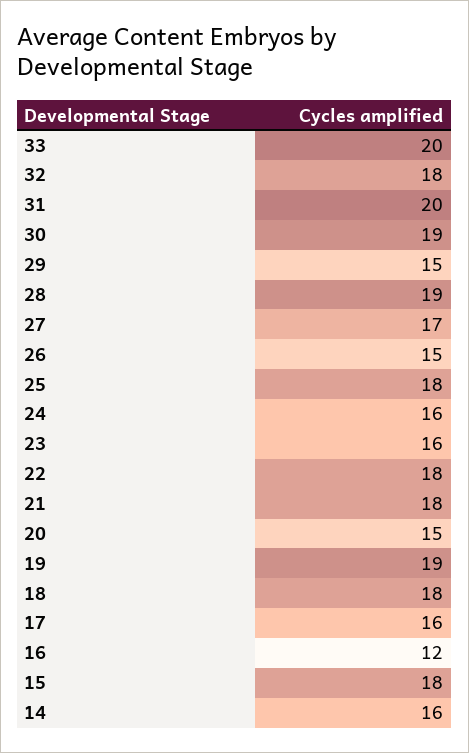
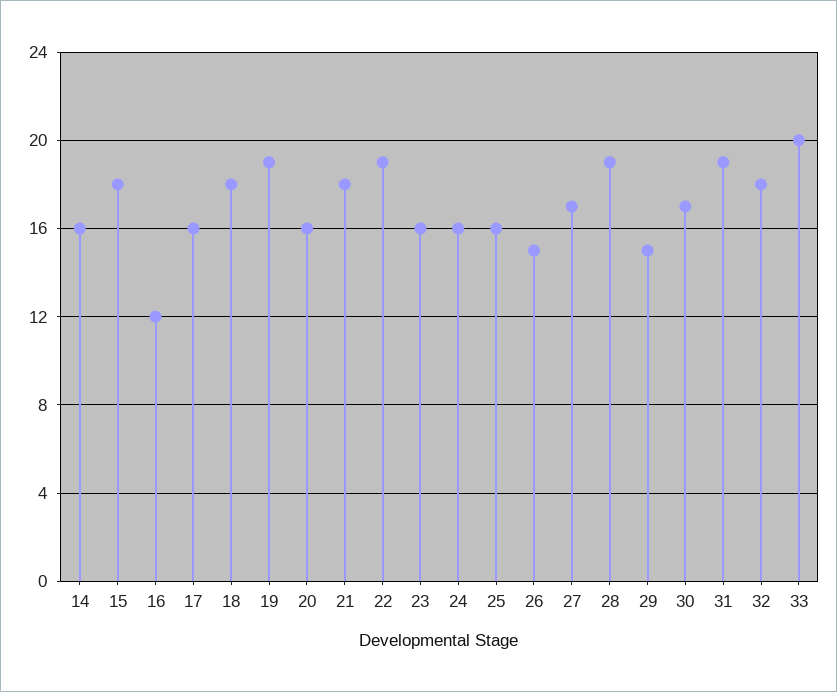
31: 20 -> 19
30: 19 -> 17
25: 18 -> 16
22: 18 -> 19
20: 15 -> 16

